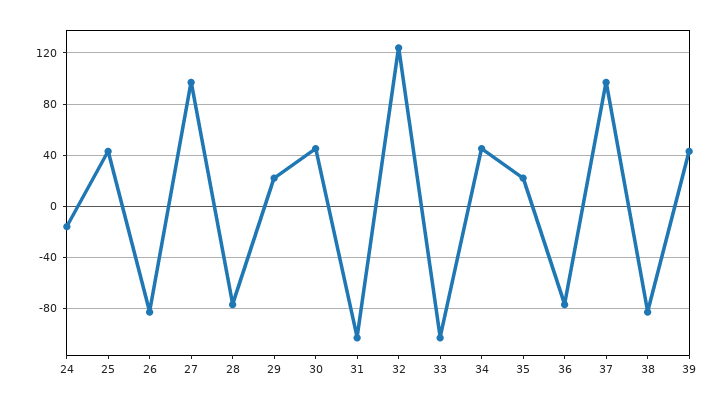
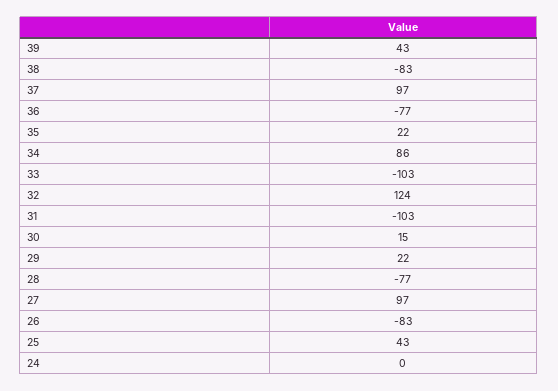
24: -15 -> 0
30: 45 -> 15
34: 45 -> 86

